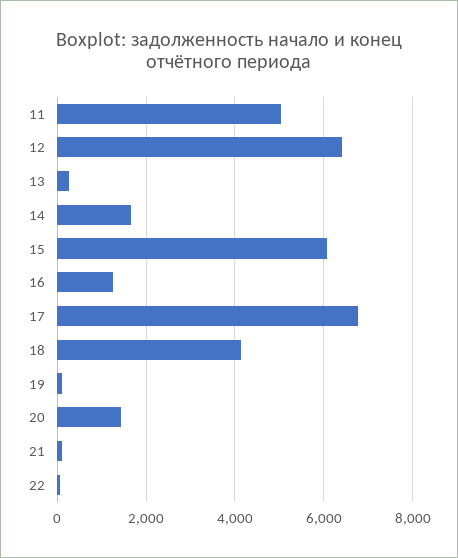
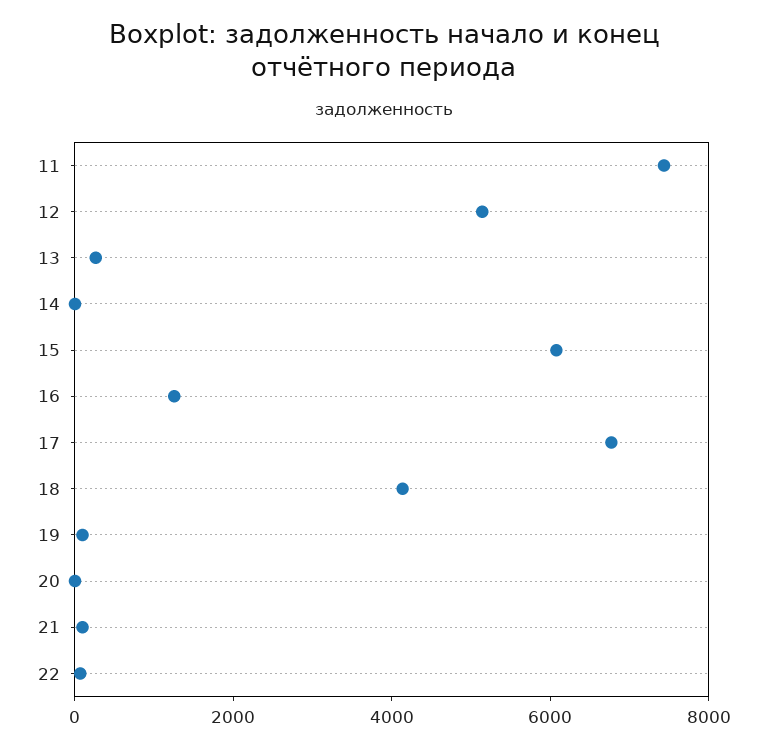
11: 5000 -> 7500
12: 6400 -> 5000
14: 1600 -> 0
20: 1400 -> 0

